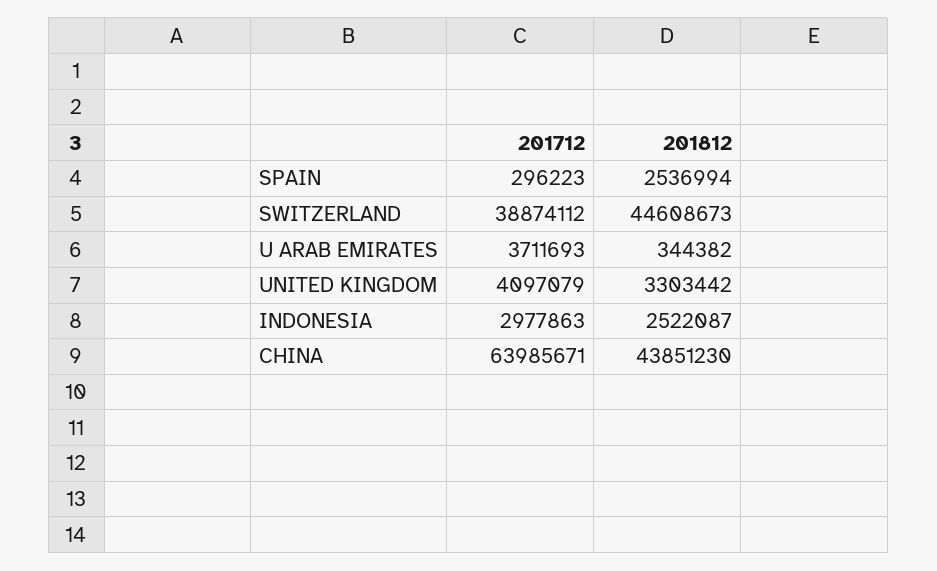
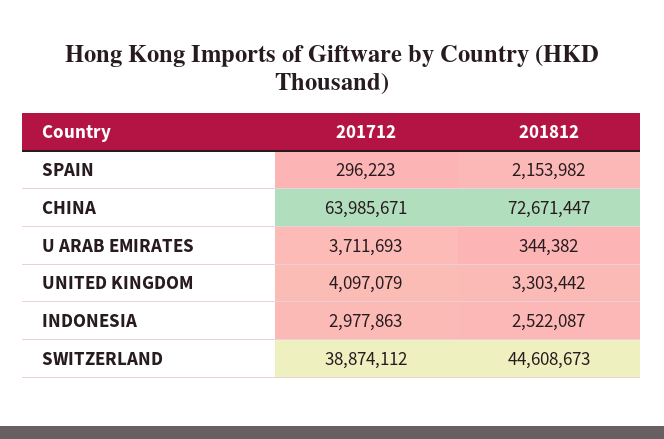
201812, SPAIN: 2536994 -> 2153982
201812, CHINA: 43851230 -> 72671447

